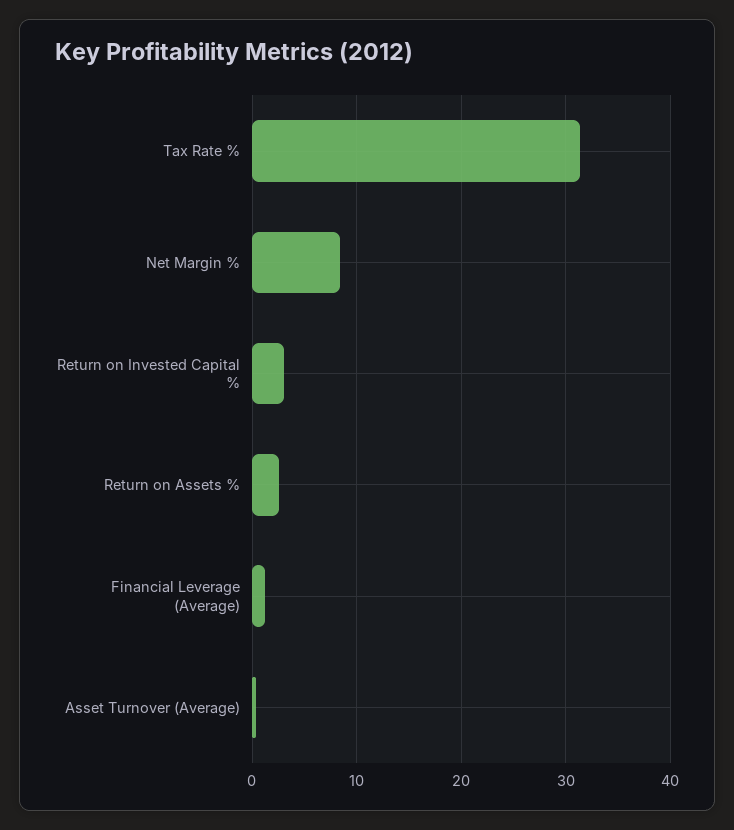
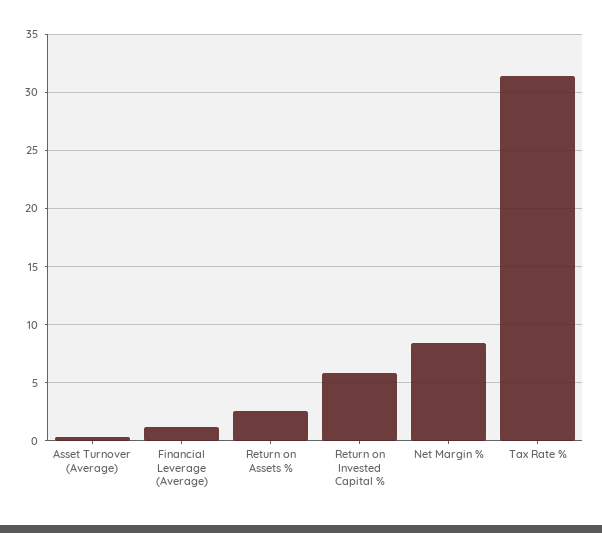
Return on Invested Capital %: 3 -> 6

